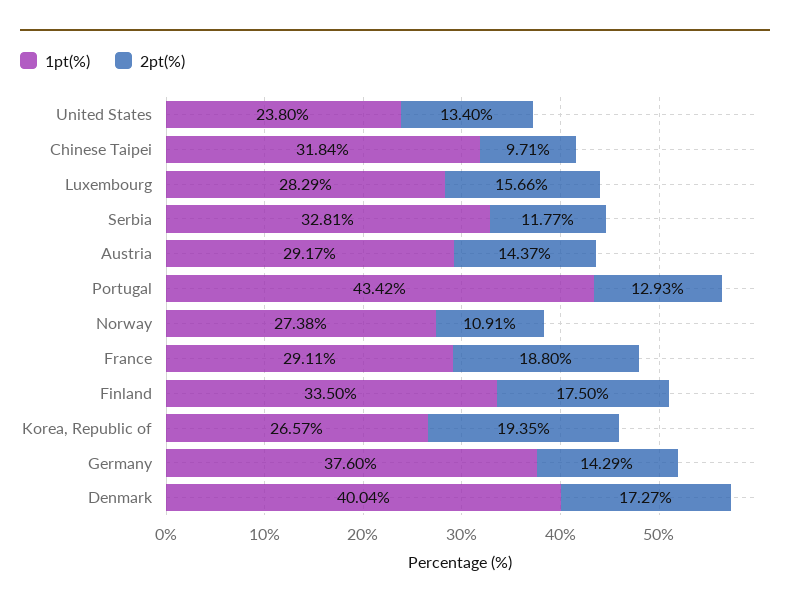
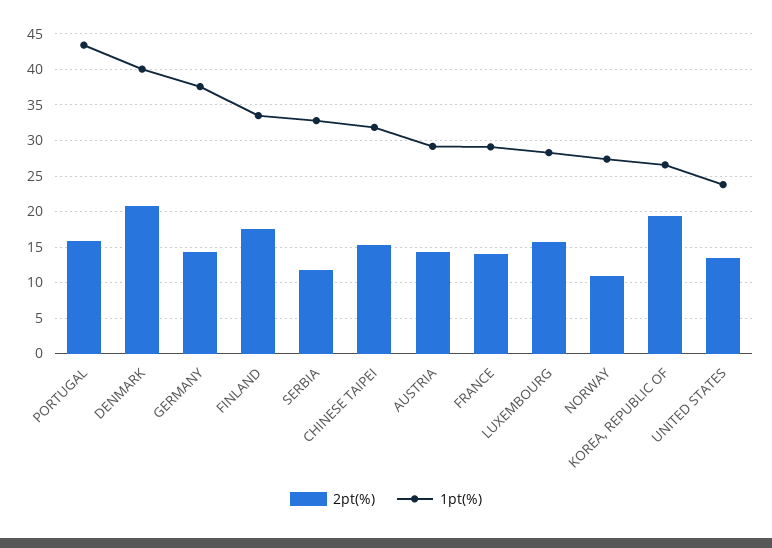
2pt(%), Chinese Taipei: 9.71 -> 15
2pt(%), Portugal: 12.93 -> 16
2pt(%), France: 18.8 -> 14
2pt(%), Denmark: 17.27 -> 21

